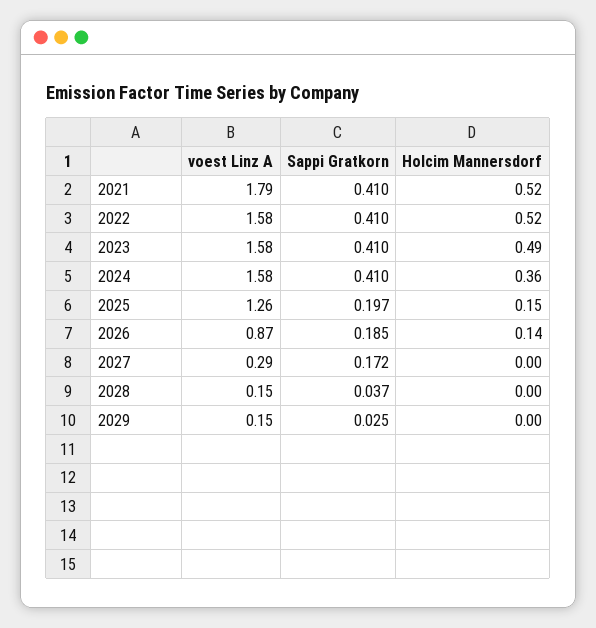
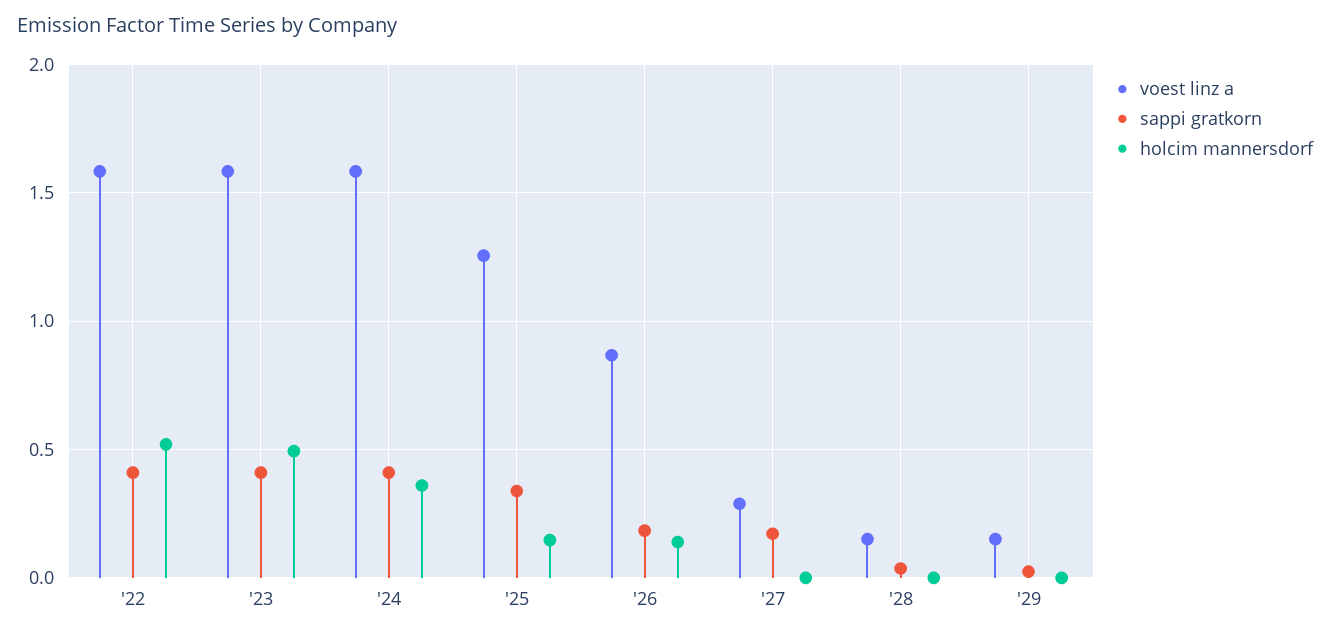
voest Linz A, 2021: 1.79 -> none
Sappi Gratkorn, 2021: 0.41 -> none
Holcim Mannersdorf, 2021: 0.52 -> none
Sappi Gratkorn, 2025: 0.197 -> 0.35

